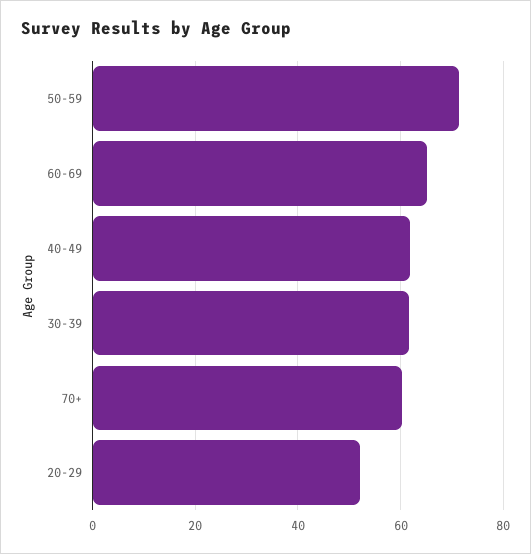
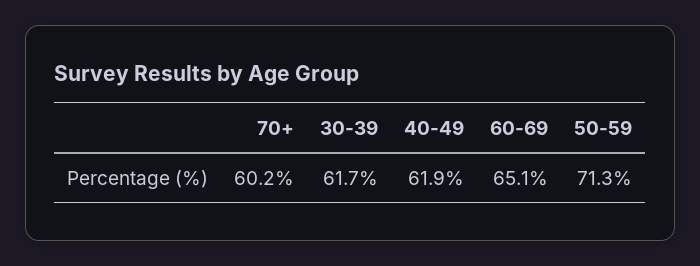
20-29: 52 -> none

